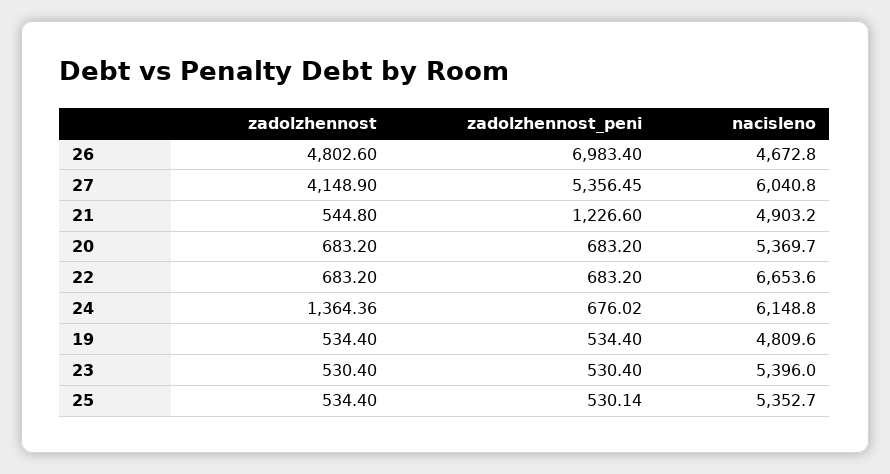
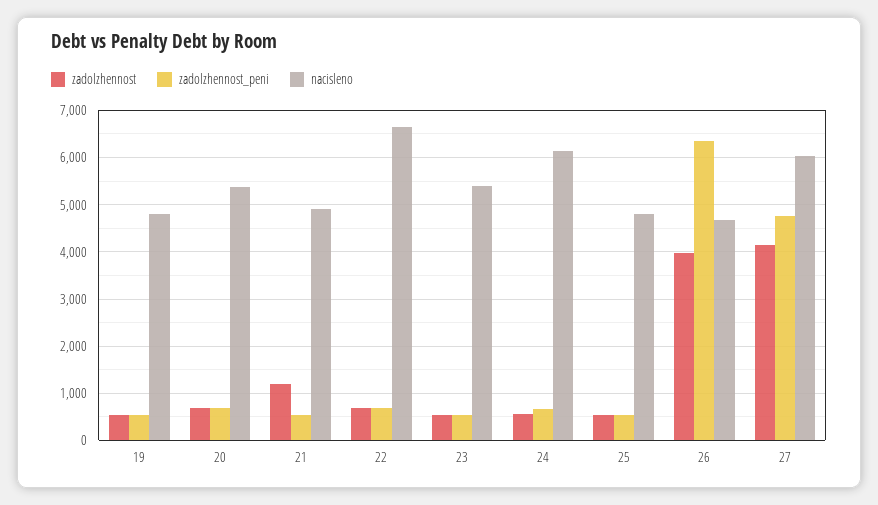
zadolzhennost, 26: 4802.6 -> 4000
zadolzhennost_peni, 26: 6983.4 -> 6400
zadolzhennost_peni, 27: 5356.45 -> 4800
zadolzhennost, 21: 544.8 -> 1200
zadolzhennost_peni, 21: 1226.6 -> 600
zadolzhennost, 24: 1364.36 -> 600
nacisleno, 25: 5352.7 -> 4800

